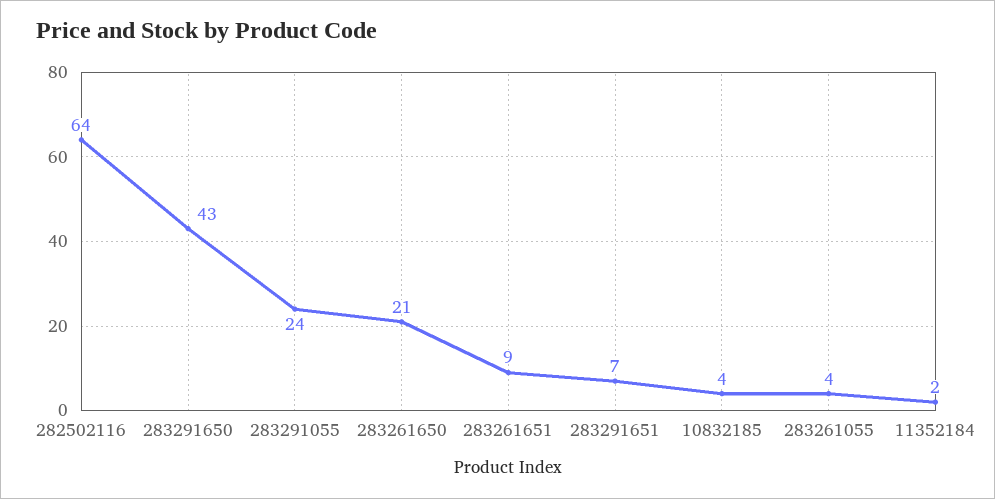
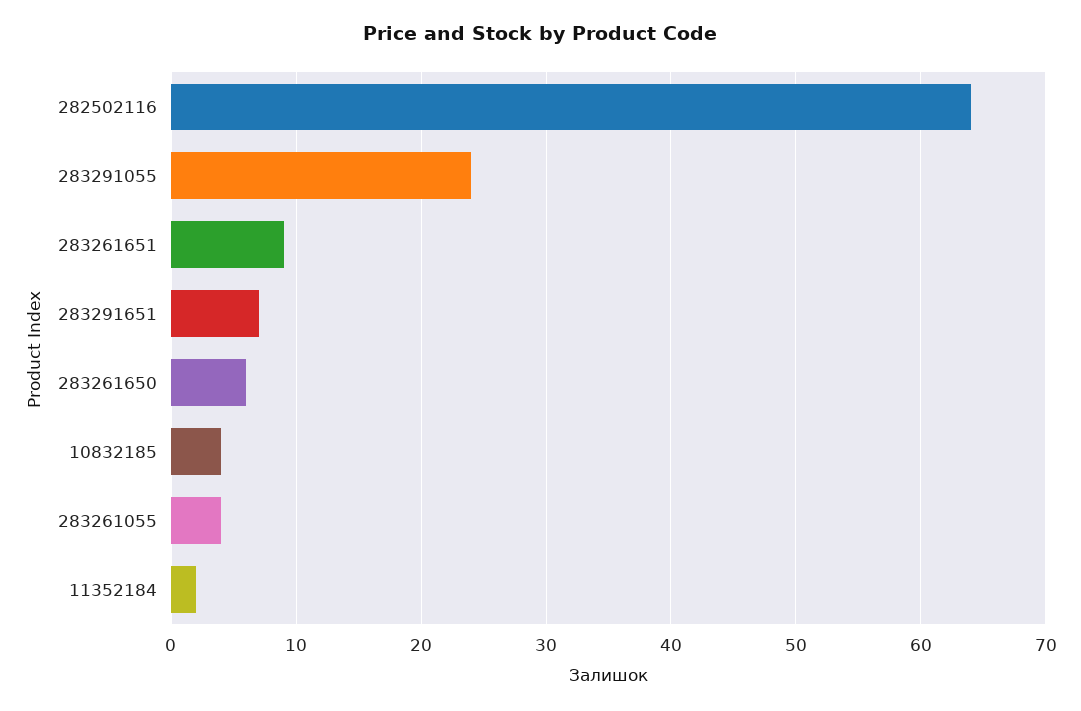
283291650: 43 -> none
283261650: 21 -> 6

